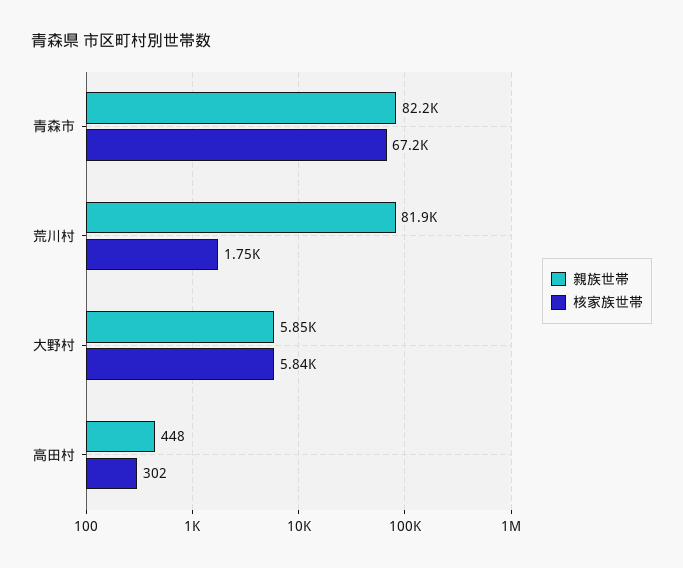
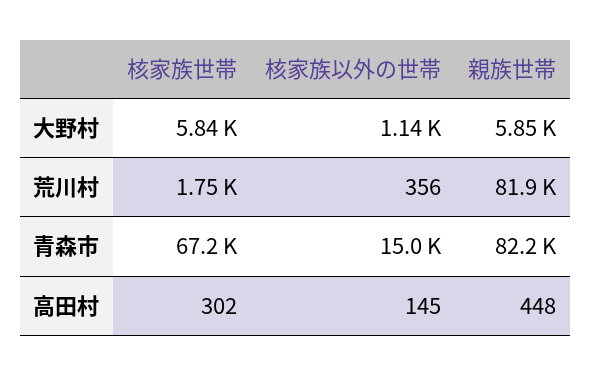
核家族以外の世帯, 大野村: none -> 1140
核家族以外の世帯, 荒川村: none -> 356
核家族以外の世帯, 青森市: none -> 15000
核家族以外の世帯, 高田村: none -> 145

